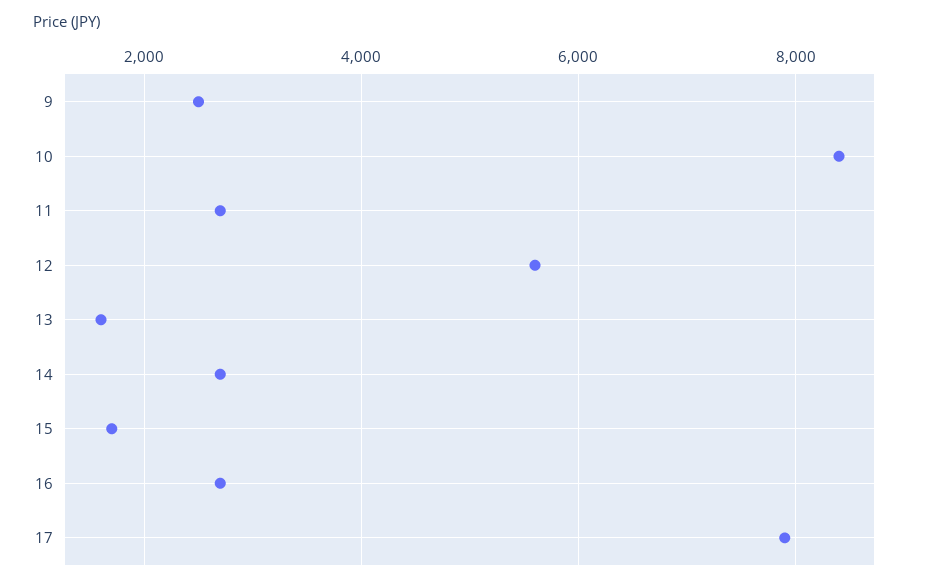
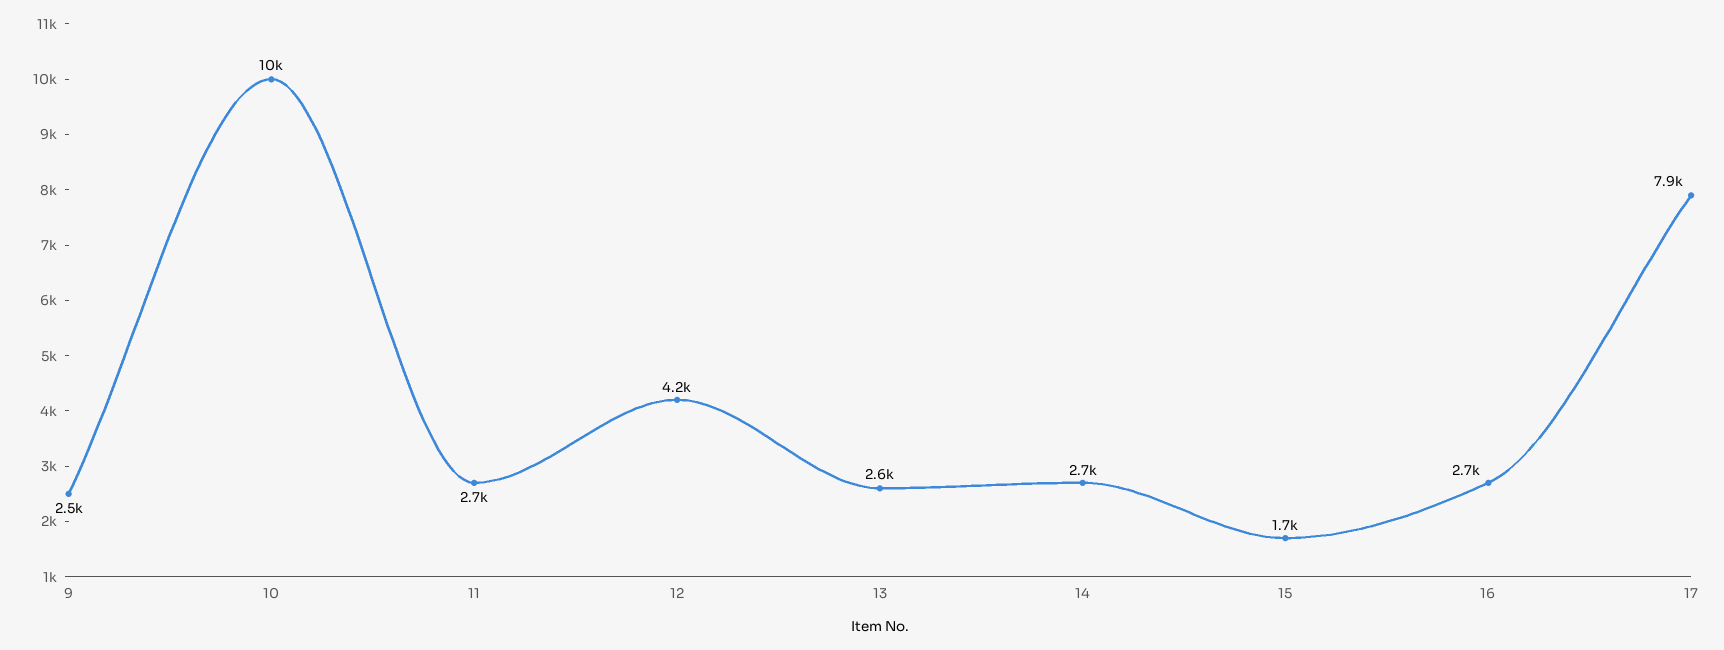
10: 8400 -> 10000
12: 5600 -> 4200
13: 1600 -> 2600

